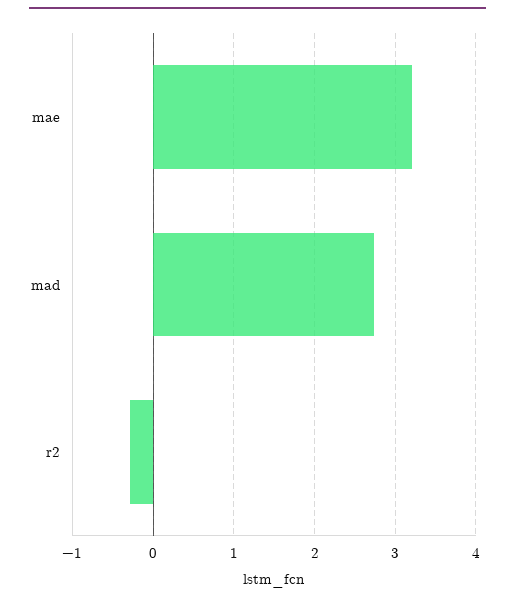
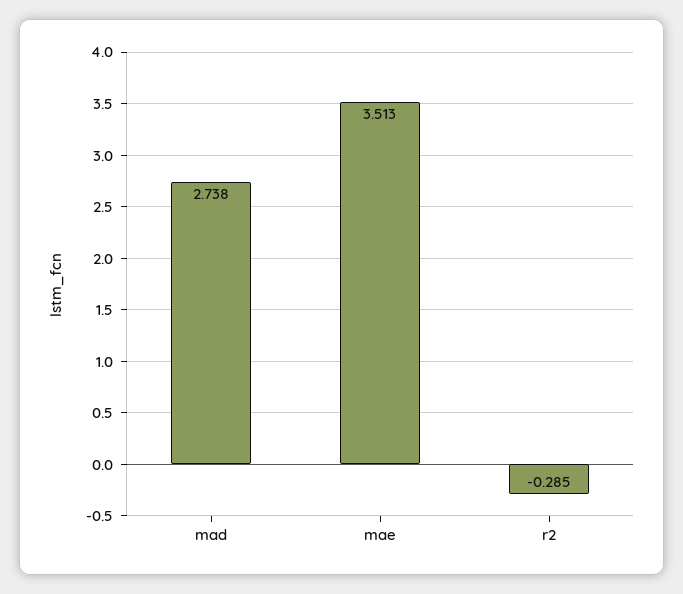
mae: 3.2 -> 3.513

